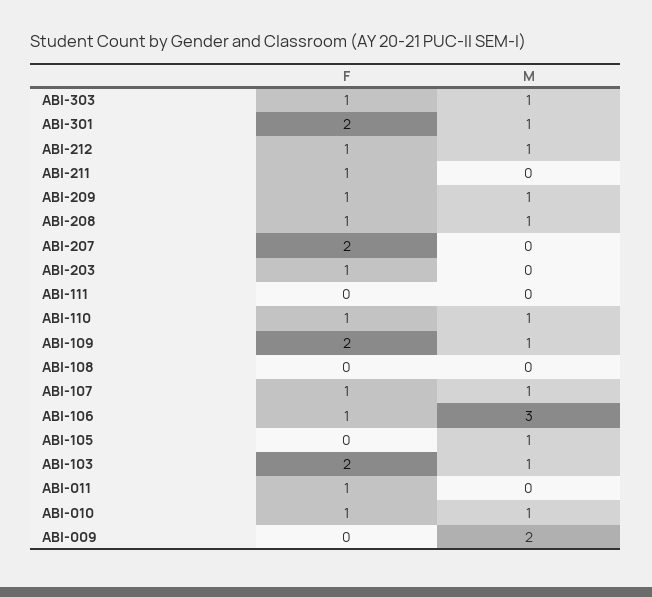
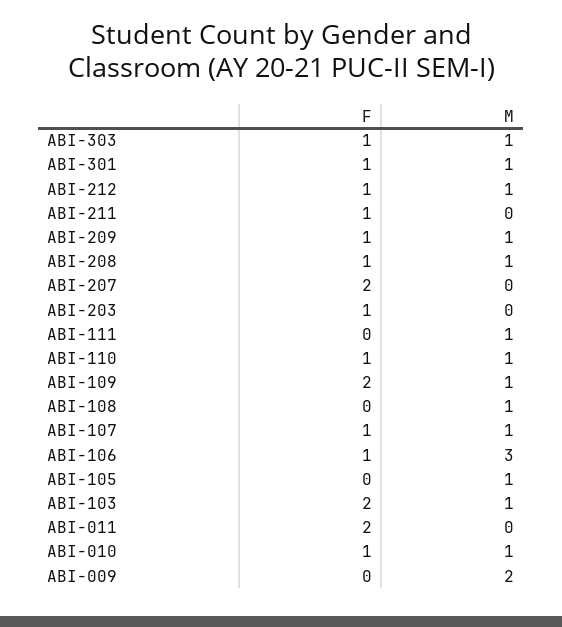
F, ABI-301: 2 -> 1
M, ABI-111: 0 -> 1
M, ABI-108: 0 -> 1
F, ABI-011: 1 -> 2

